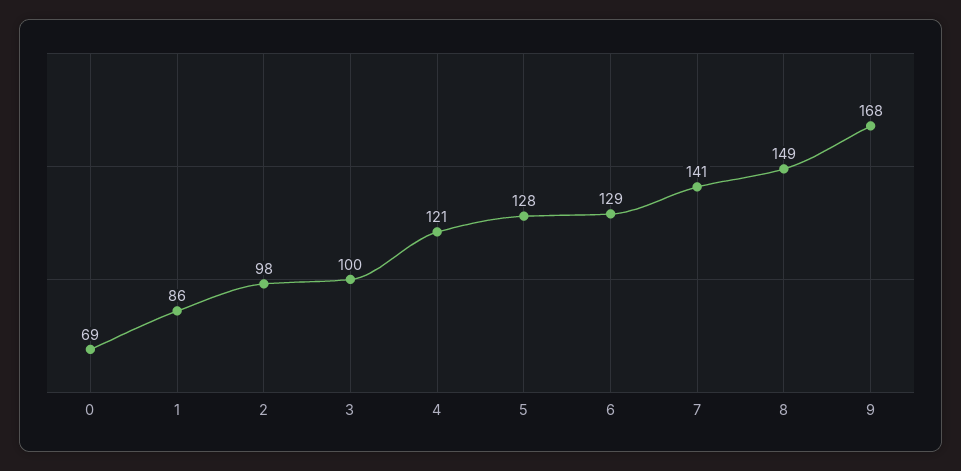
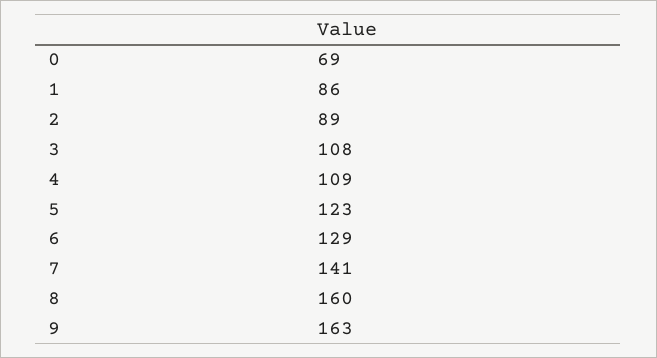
2: 98 -> 89
3: 100 -> 108
4: 121 -> 109
5: 128 -> 123
8: 149 -> 160
9: 168 -> 163

